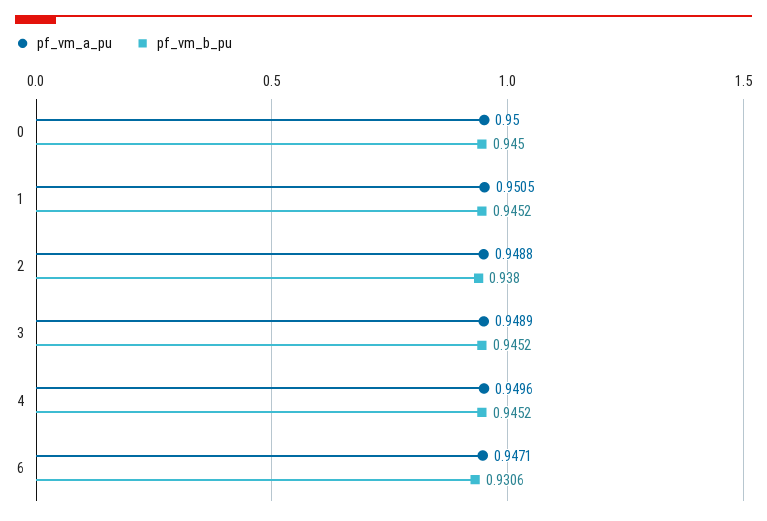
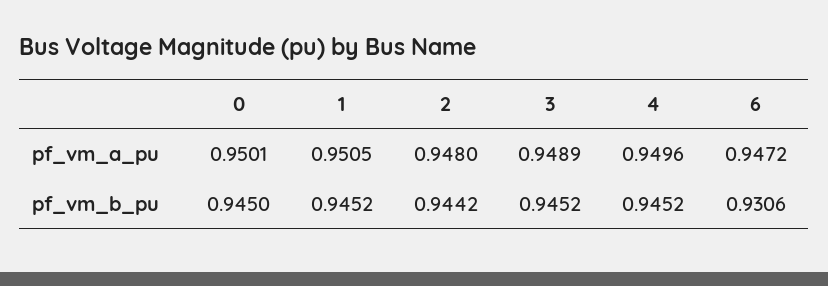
pf_vm_a_pu, 0: 0.95 -> 0.9501
pf_vm_a_pu, 2: 0.9488 -> 0.948
pf_vm_b_pu, 2: 0.938 -> 0.9442
pf_vm_a_pu, 6: 0.9471 -> 0.9472

